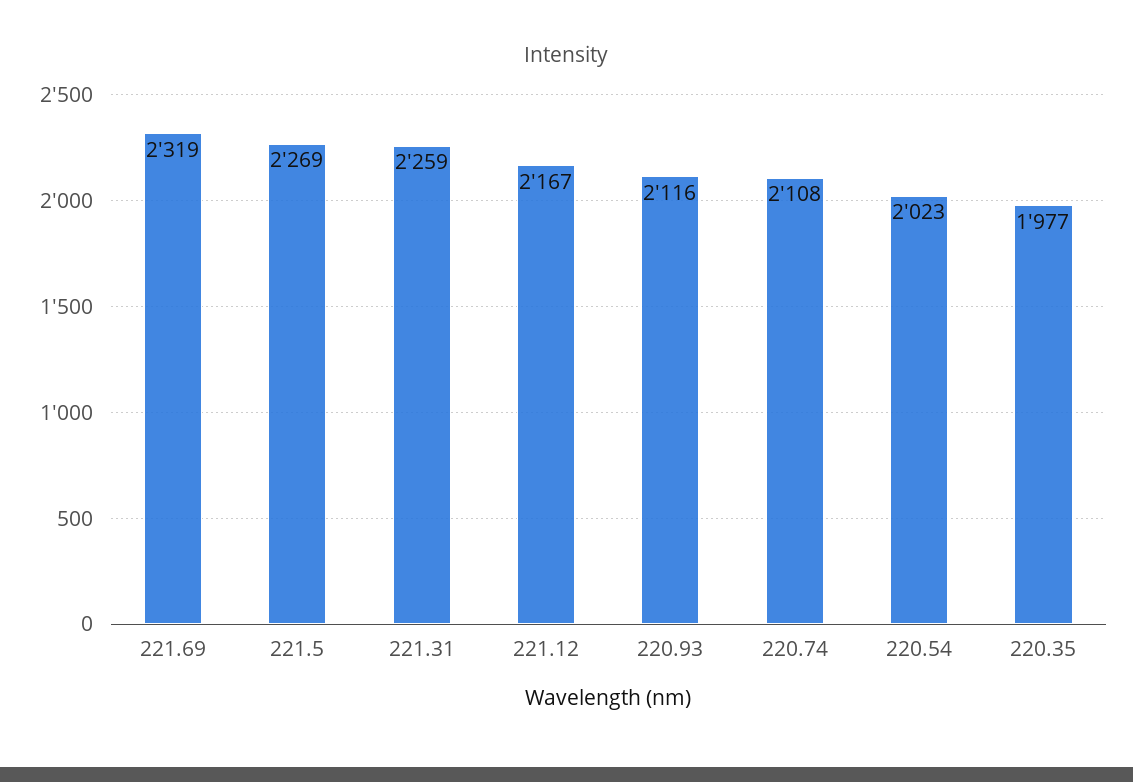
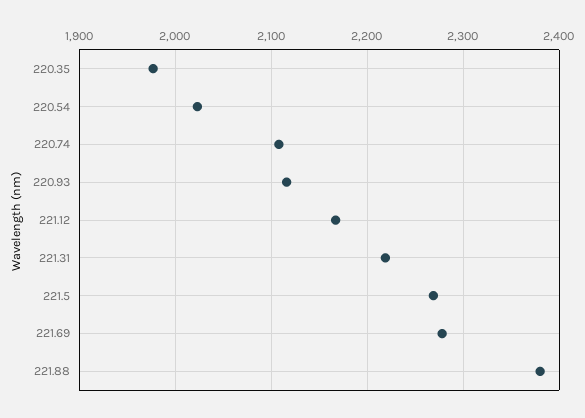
221.69: 2319 -> 2280
221.31: 2259 -> 2220
221.88: none -> 2380

